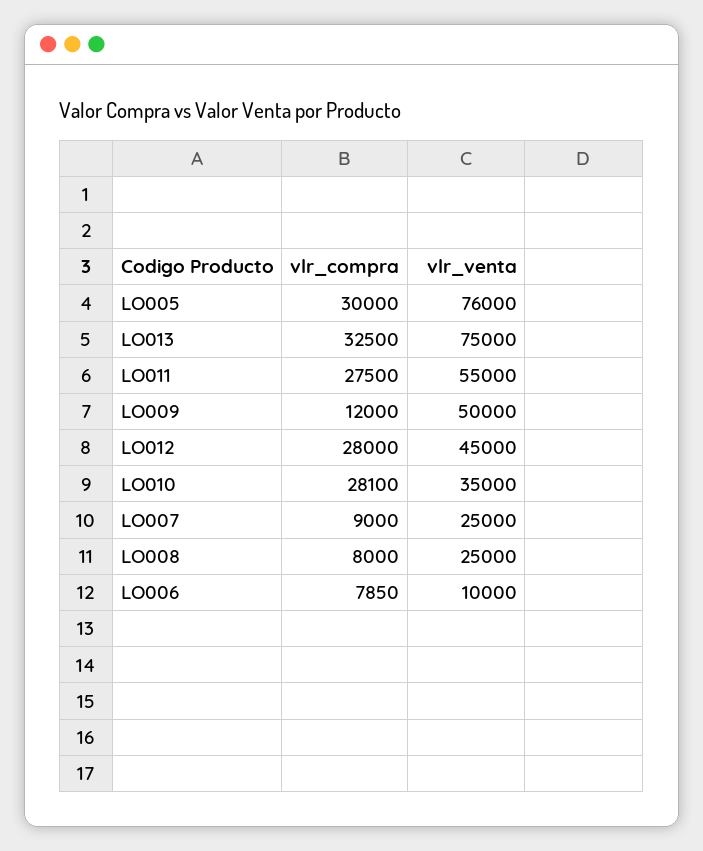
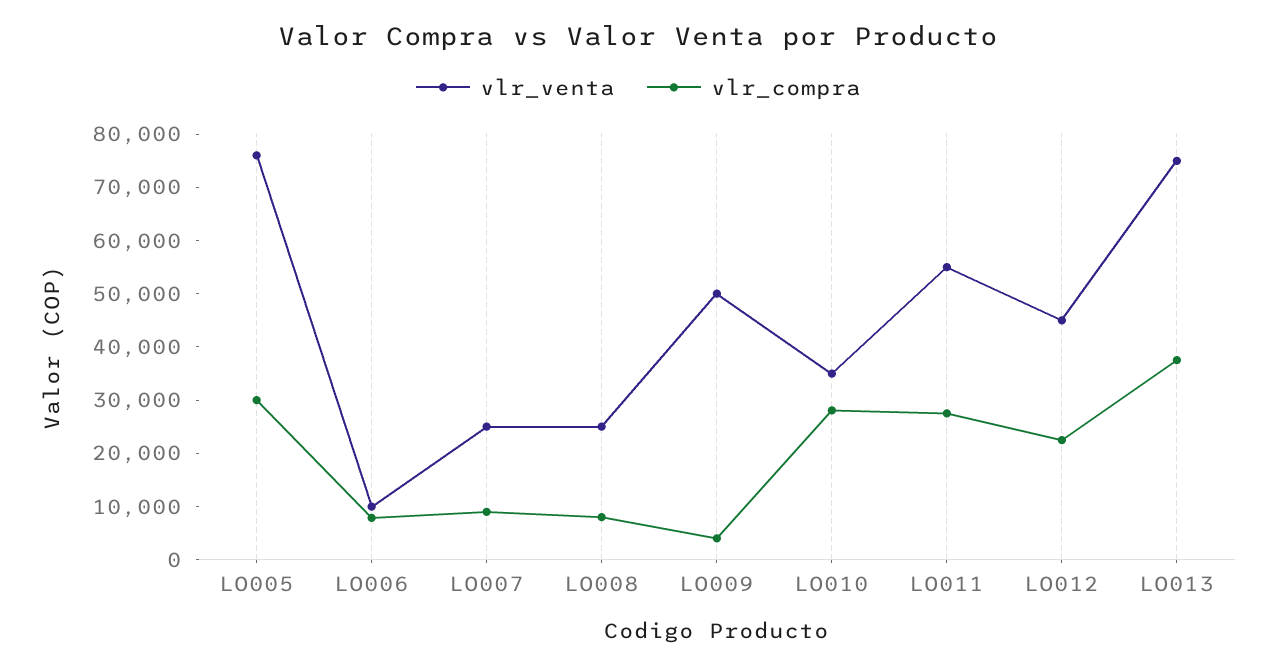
vlr_compra, LO013: 32500 -> 38000
vlr_compra, LO009: 12000 -> 4000
vlr_compra, LO012: 28000 -> 22000

